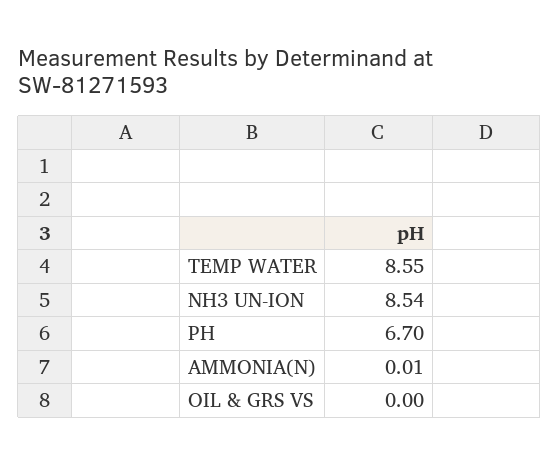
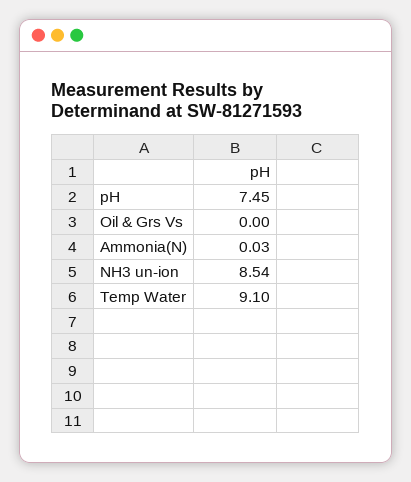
TEMP WATER: 8.55 -> 9.1
PH: 6.7 -> 7.45
AMMONIA(N): 0.01 -> 0.03

